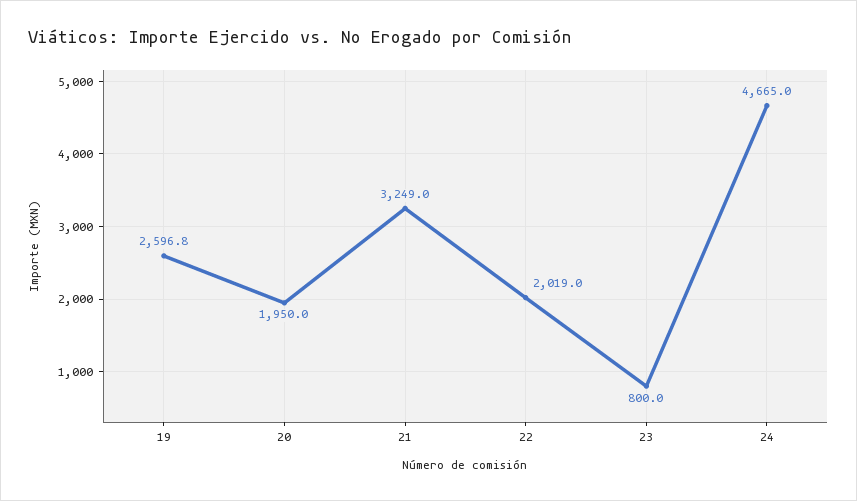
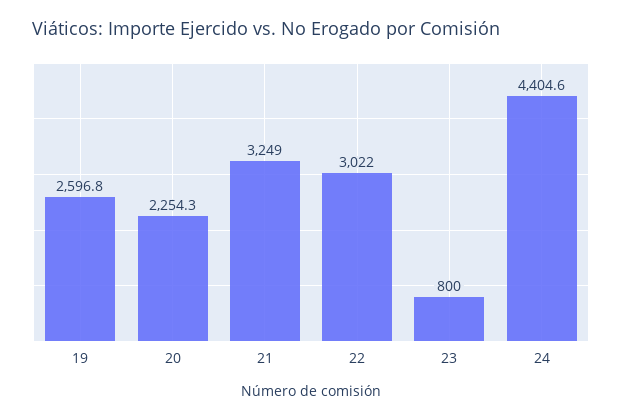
20: 1950 -> 2254.3
22: 2019 -> 3022
24: 4665 -> 4404.6

